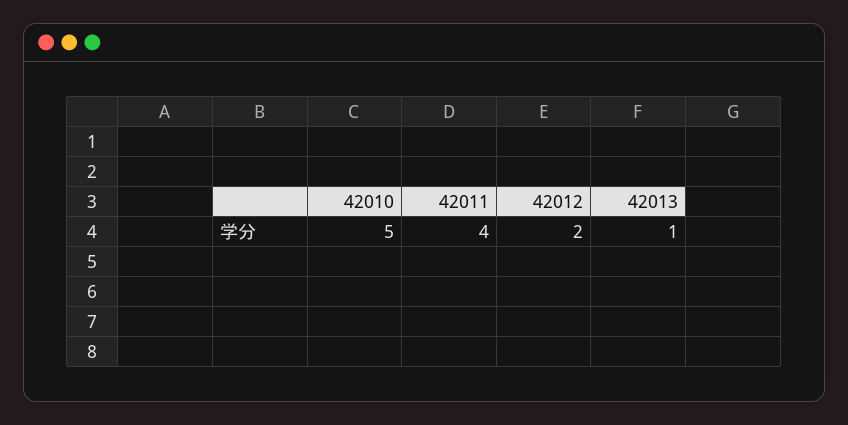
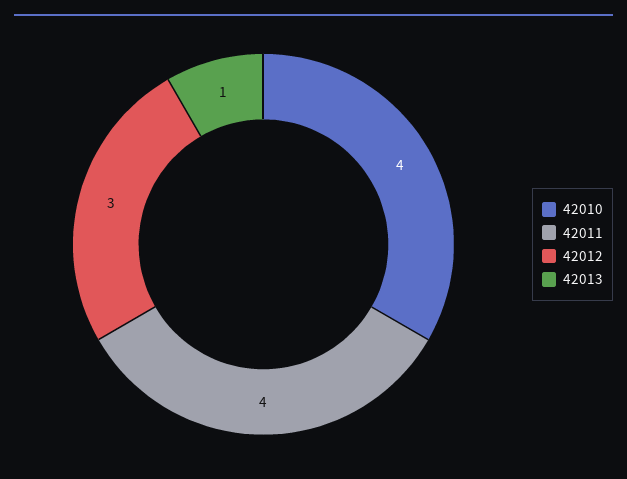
42010: 5 -> 4
42012: 2 -> 3

